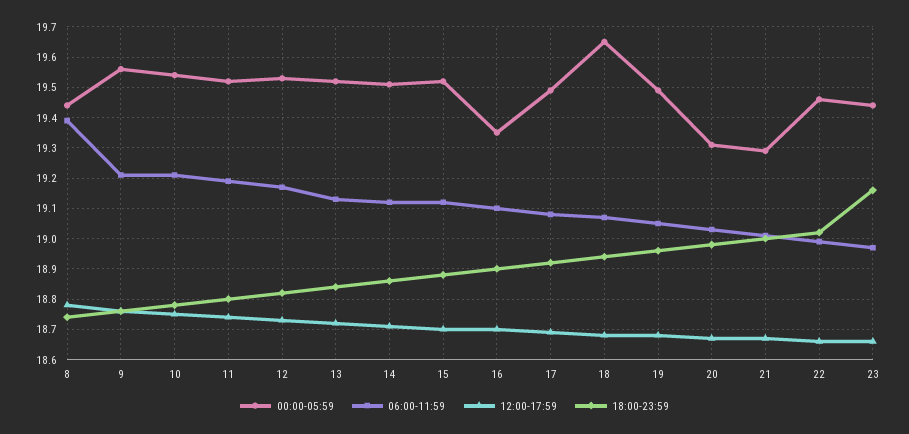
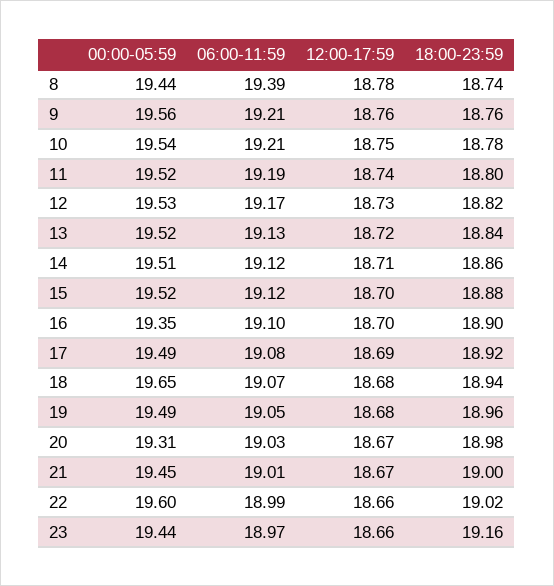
00:00-05:59, 21: 19.3 -> 19.45
00:00-05:59, 22: 19.45 -> 19.6

